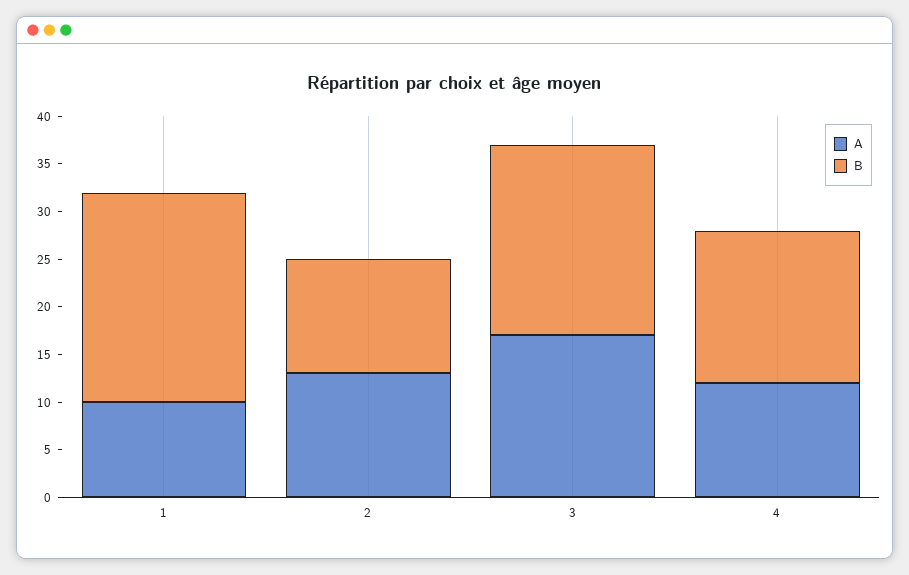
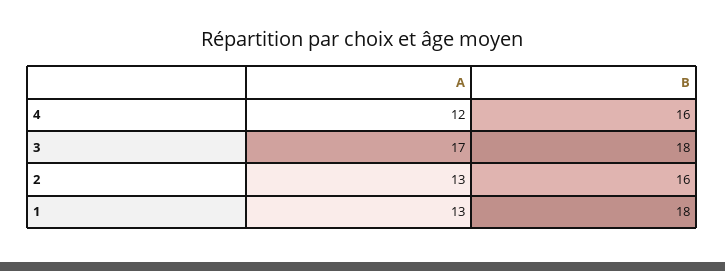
A, 1: 10 -> 13
B, 1: 22 -> 18
B, 2: 12 -> 16
B, 3: 20 -> 18

